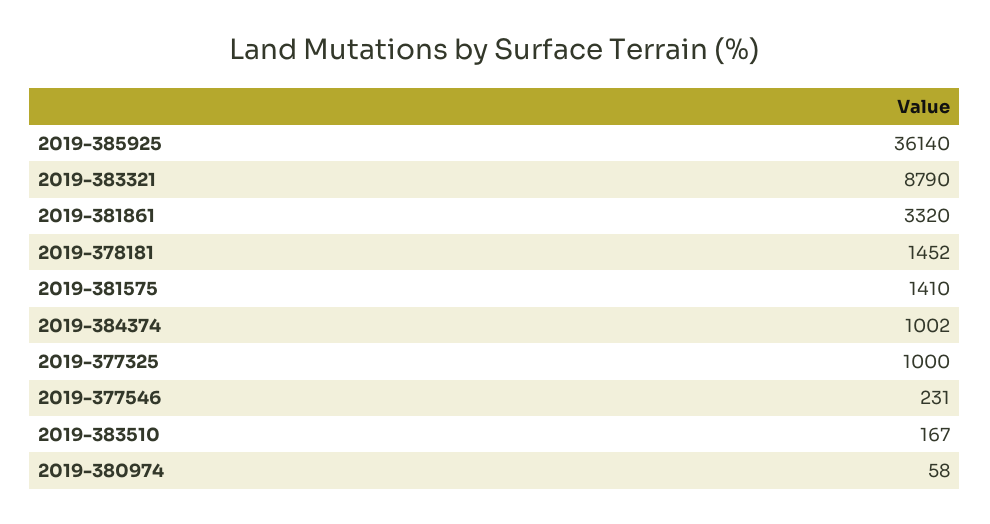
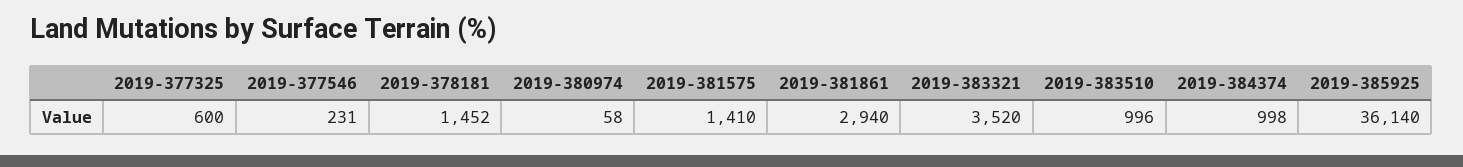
2019-383321: 8790 -> 3520
2019-381861: 3320 -> 2940
2019-384374: 1002 -> 998
2019-377325: 1000 -> 600
2019-383510: 167 -> 996

